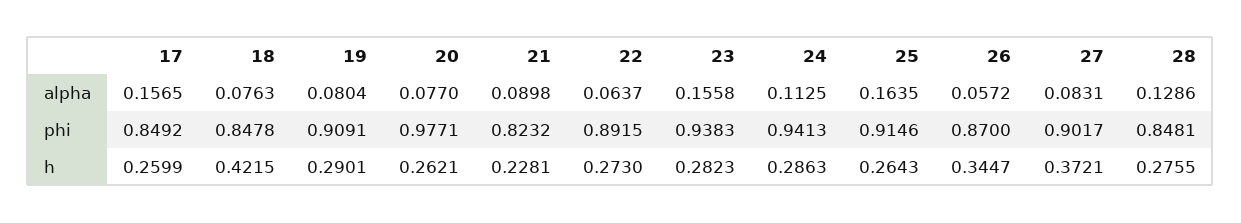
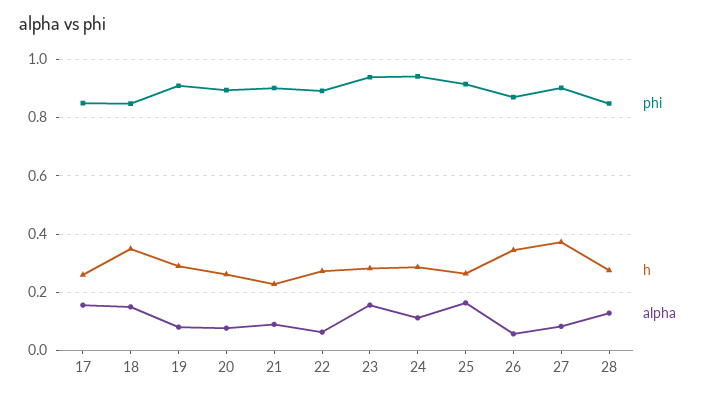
alpha, 18: 0.0763 -> 0.15
phi, 20: 0.9771 -> 0.9
phi, 21: 0.8232 -> 0.9
h, 18: 0.4215 -> 0.35

